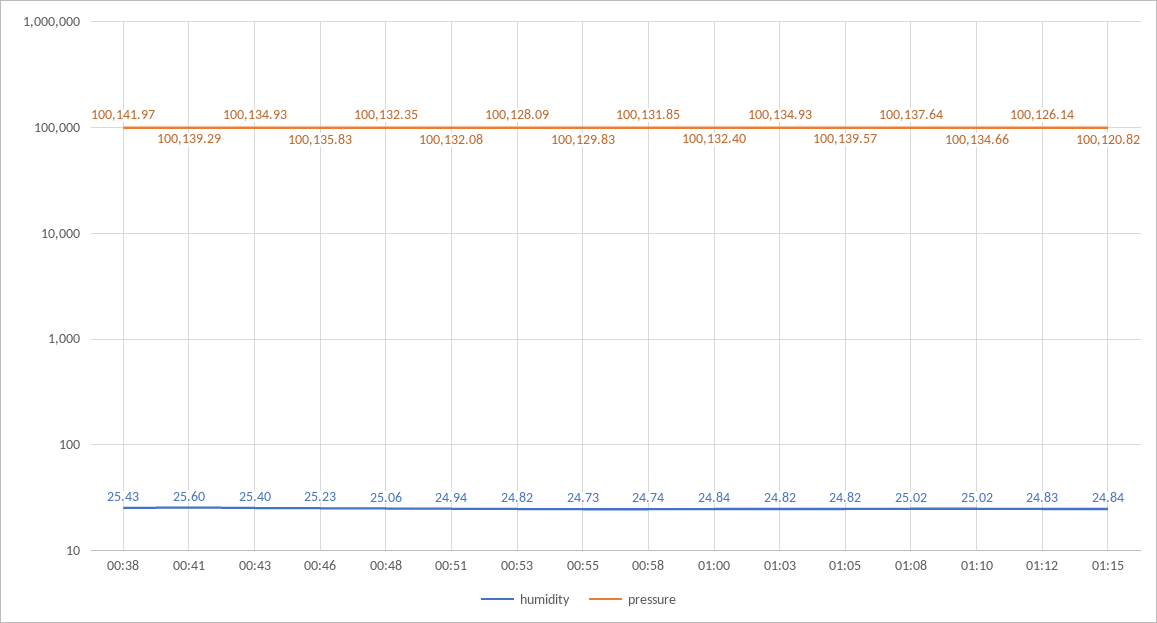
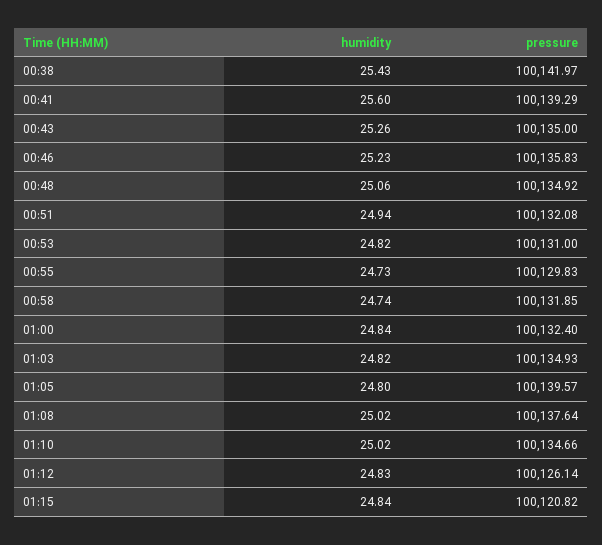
humidity, 00:43: 25.4 -> 25.26
pressure, 00:43: 100134.93 -> 100135
pressure, 00:48: 100132.35 -> 100134.92
pressure, 00:53: 100128.09 -> 100131
humidity, 01:05: 24.82 -> 24.8

